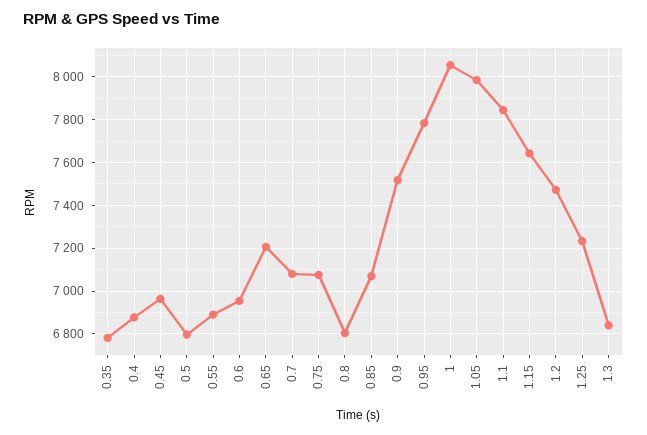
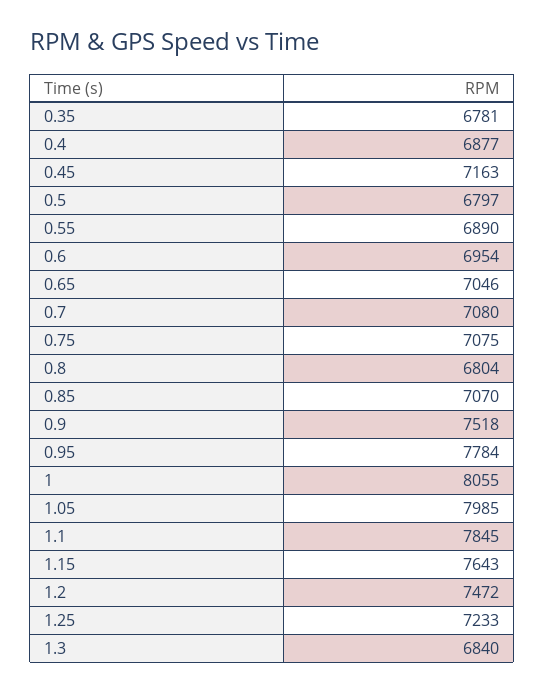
0.45: 6950 -> 7163
0.65: 7200 -> 7046

